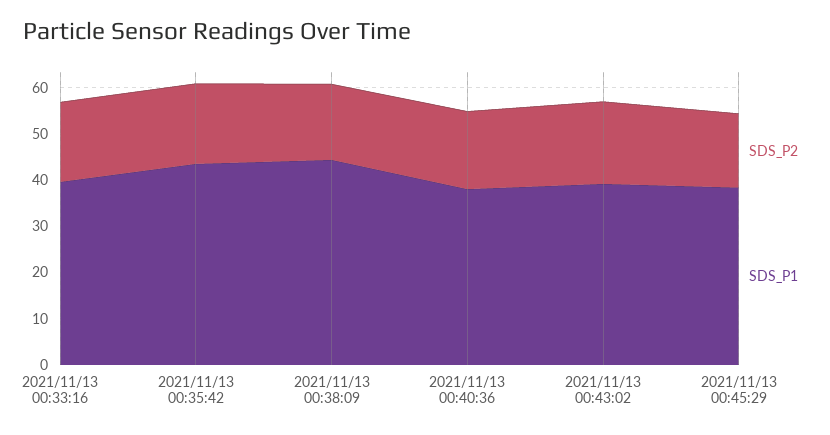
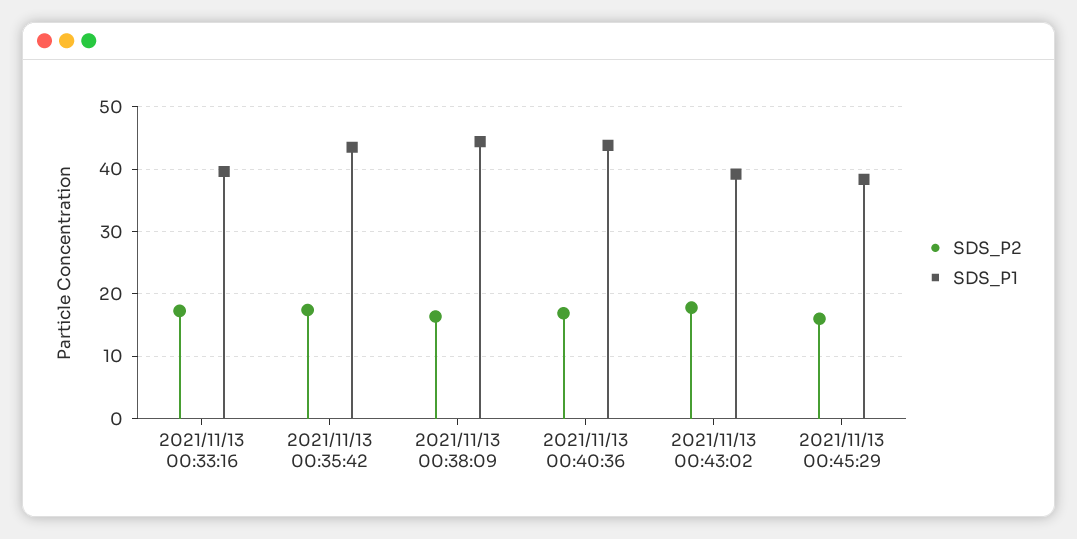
SDS_P1, 2021/11/13 00:40:36: 38 -> 44

